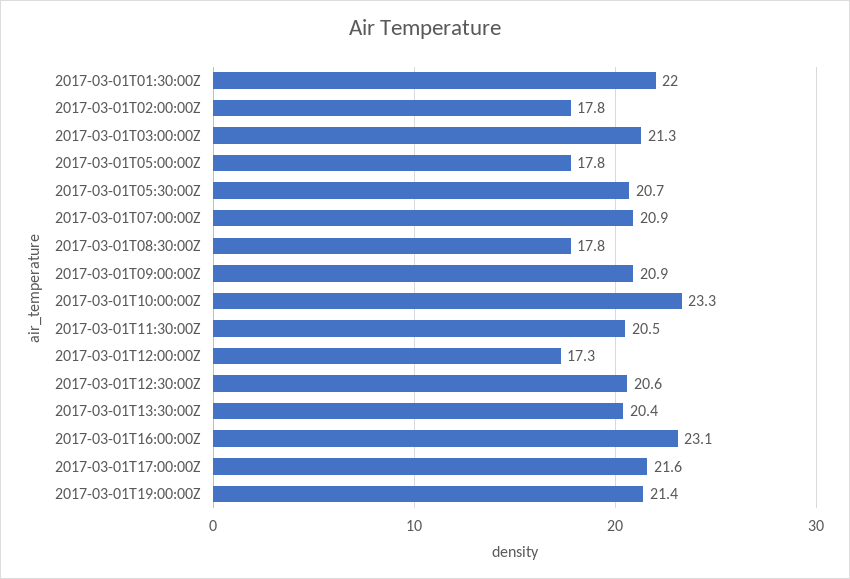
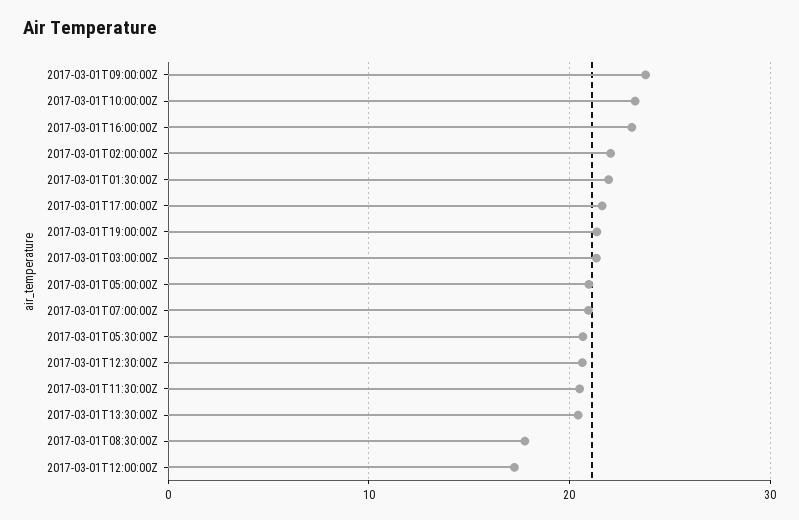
2017-03-01T02:00:00Z: 17.8 -> 22
2017-03-01T05:00:00Z: 17.8 -> 21
2017-03-01T09:00:00Z: 20.9 -> 24

